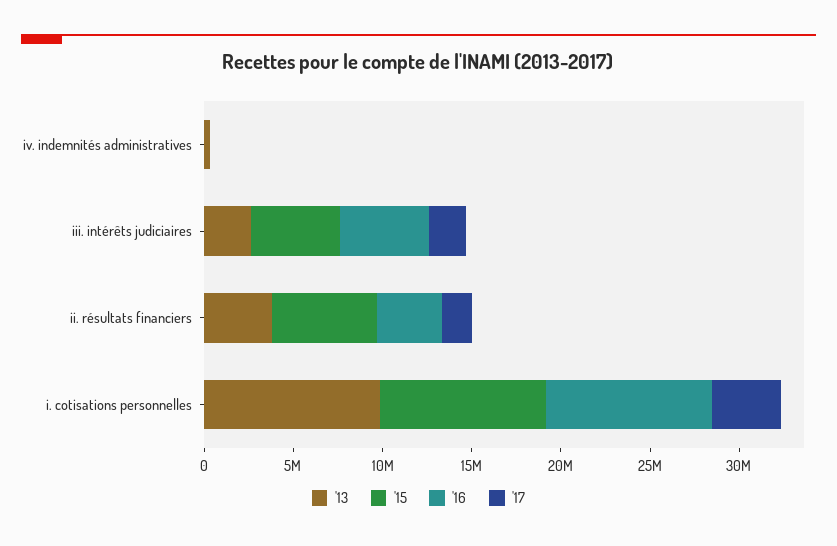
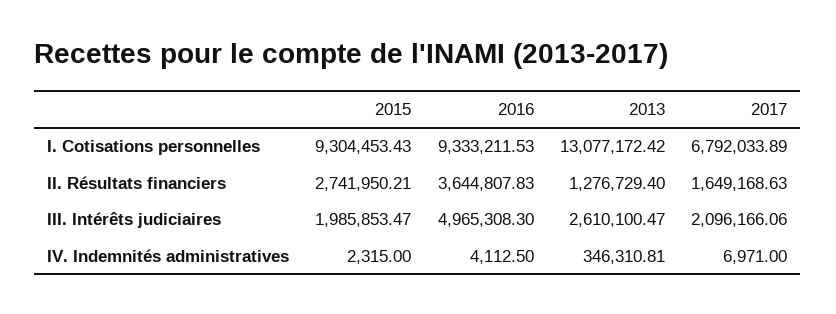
'15, iii. intérêts judiciaires: 5000000 -> 1985853.47
'13, ii. résultats financiers: 4000000 -> 1276729.4
'15, ii. résultats financiers: 6000000 -> 2741950.21
'13, i. cotisations personnelles: 10000000 -> 13077172.42
'17, i. cotisations personnelles: 4000000 -> 6792033.89

